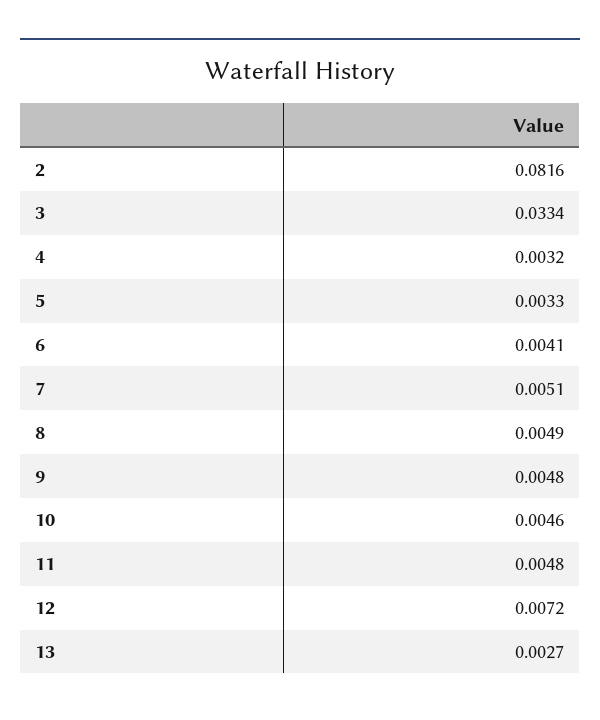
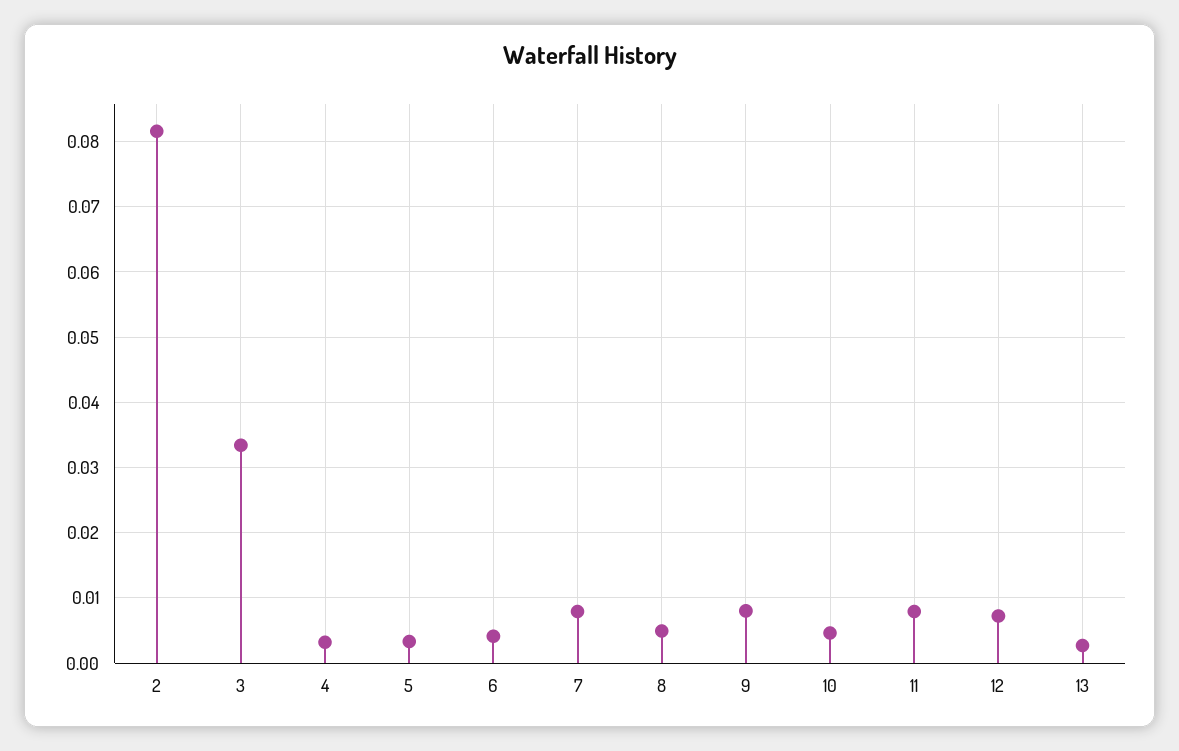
7: 0.0051 -> 0.008
9: 0.0048 -> 0.008
11: 0.0048 -> 0.008

